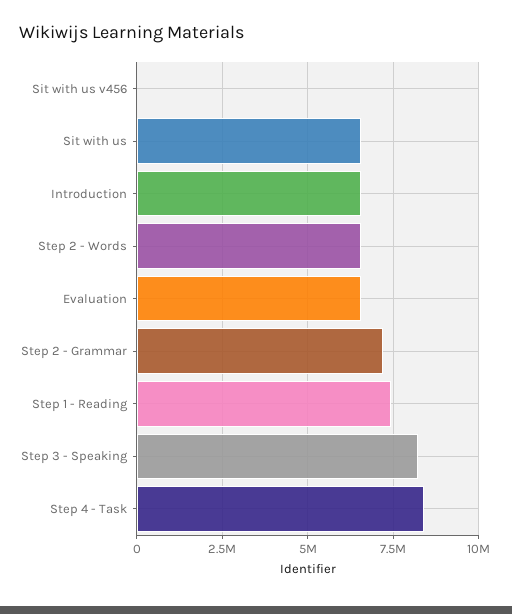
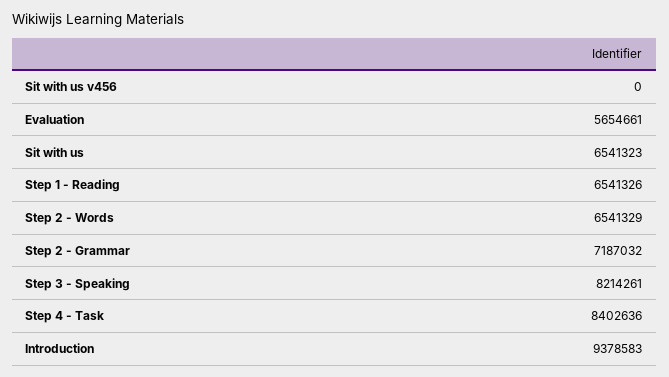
Introduction: 6500000 -> 9378583
Evaluation: 6500000 -> 5654661
Step 1 - Reading: 7500000 -> 6541326

